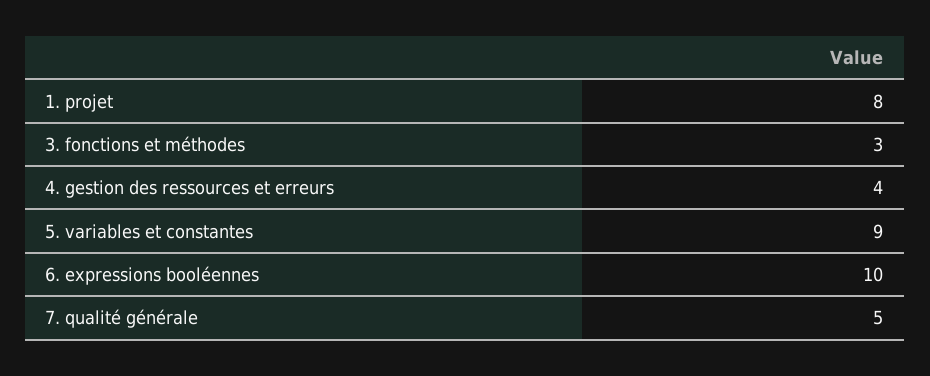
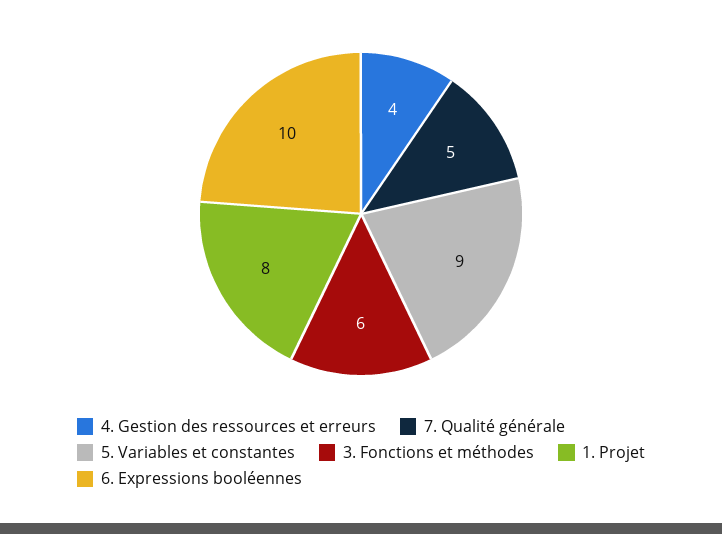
3. fonctions et méthodes: 3 -> 6

